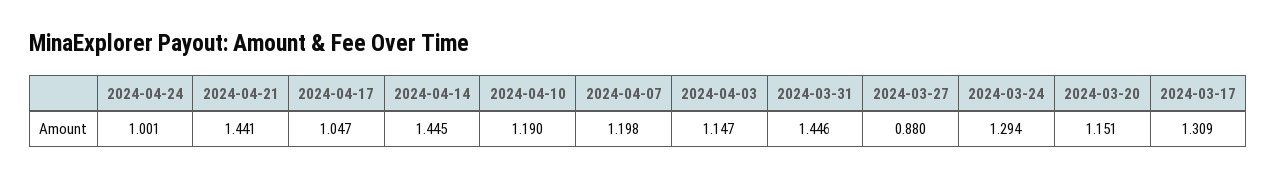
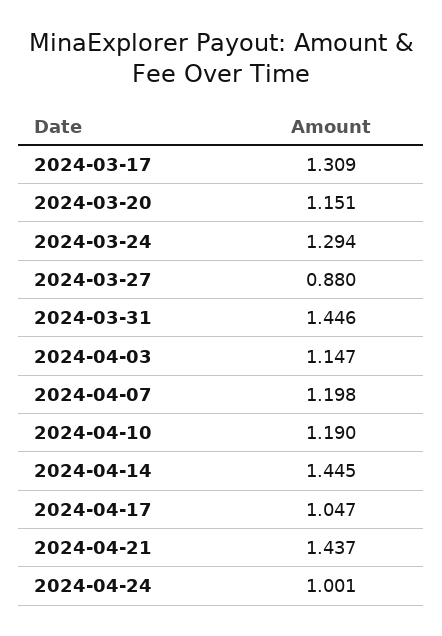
2024-04-21: 1.441 -> 1.437

